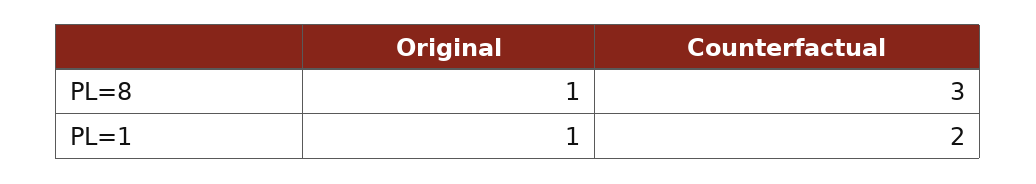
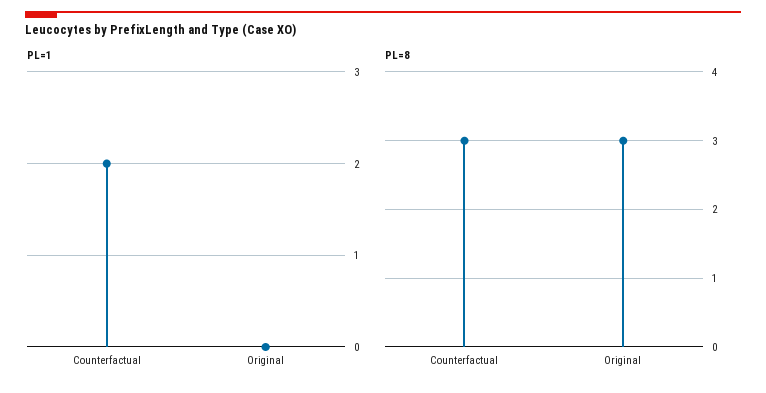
PL=8, Original: 1 -> 3
PL=1, Original: 1 -> 0

